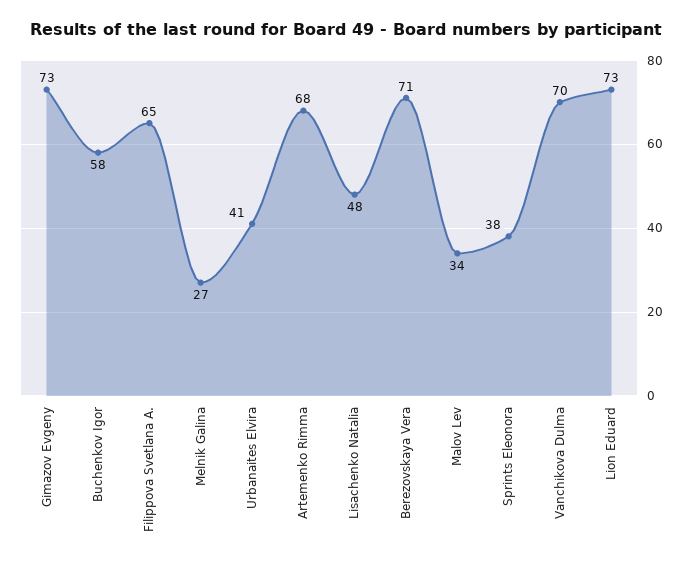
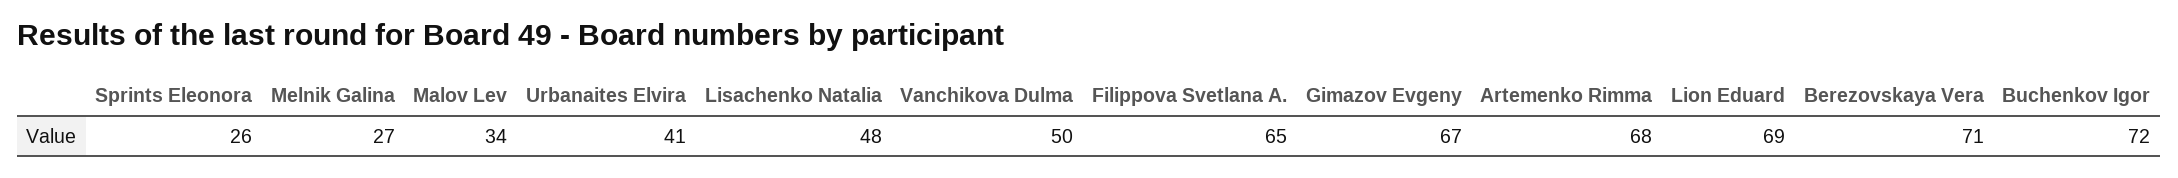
Gimazov Evgeny: 73 -> 67
Buchenkov Igor: 58 -> 72
Sprints Eleonora: 38 -> 26
Vanchikova Dulma: 70 -> 50
Lion Eduard: 73 -> 69

